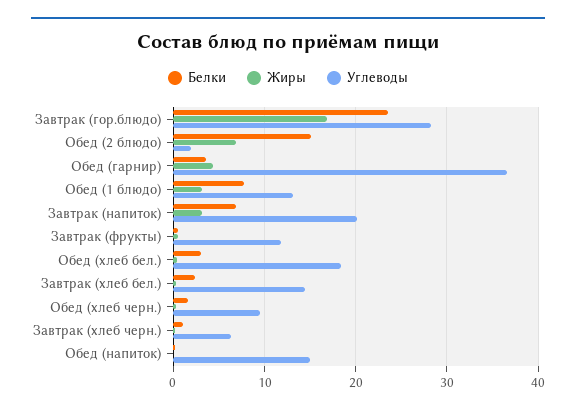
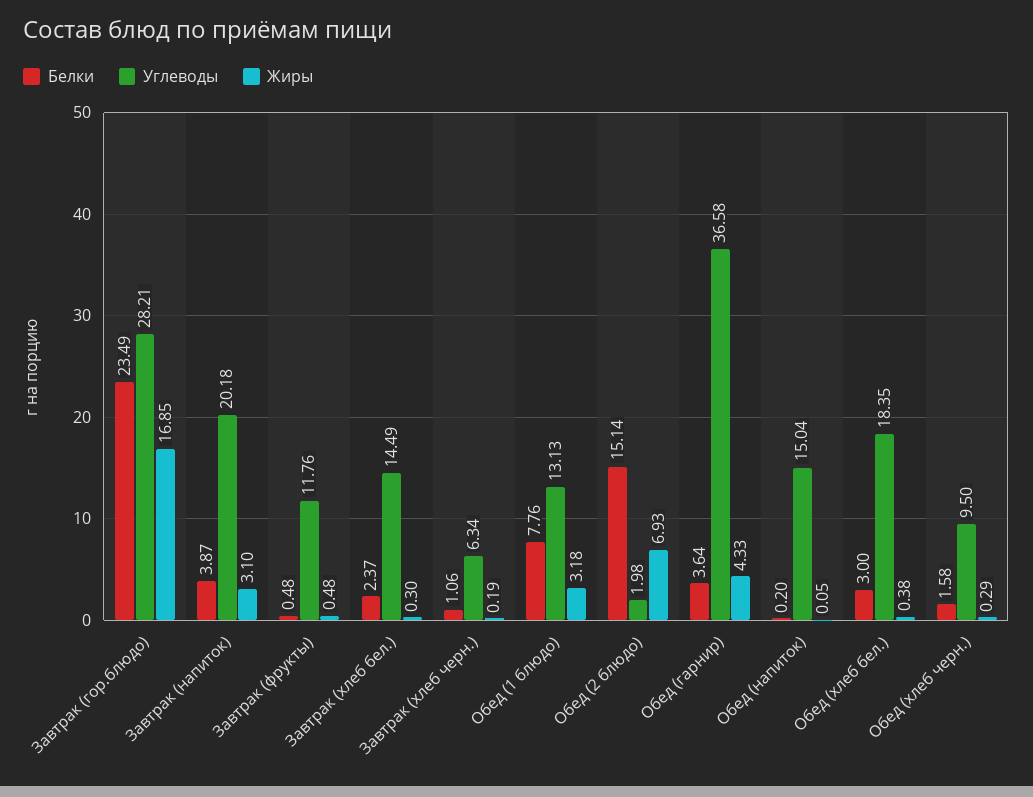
Белки, Завтрак (напиток): 7 -> 3.87

